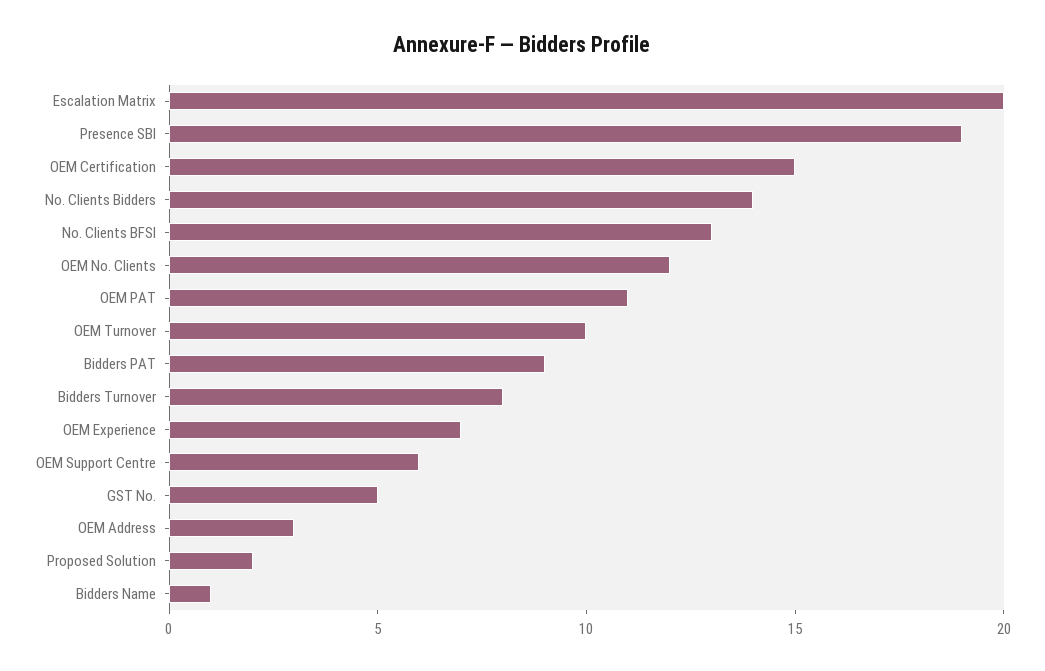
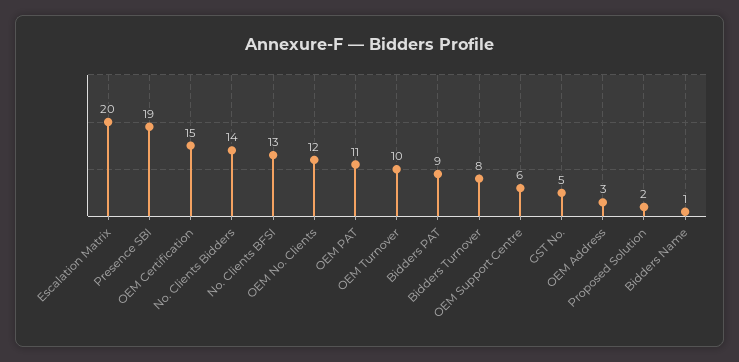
OEM Experience: 7 -> none

